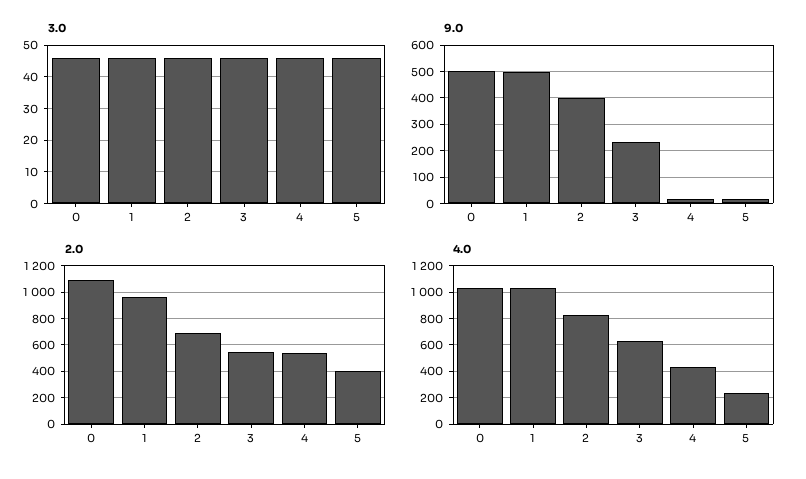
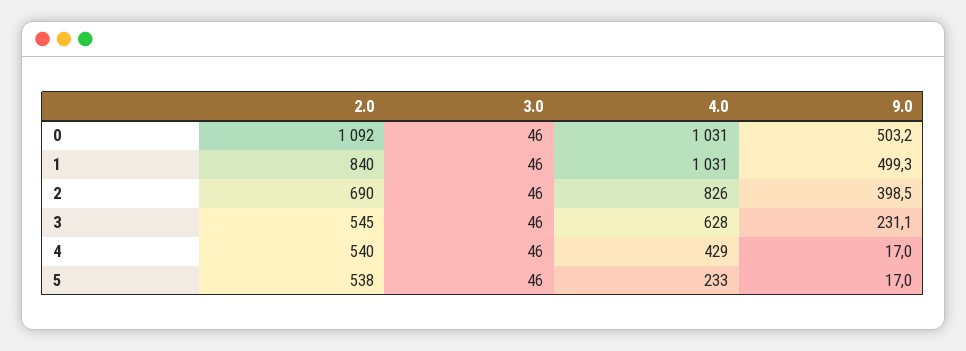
2.0, 1: 950 -> 840
2.0, 5: 400 -> 538

